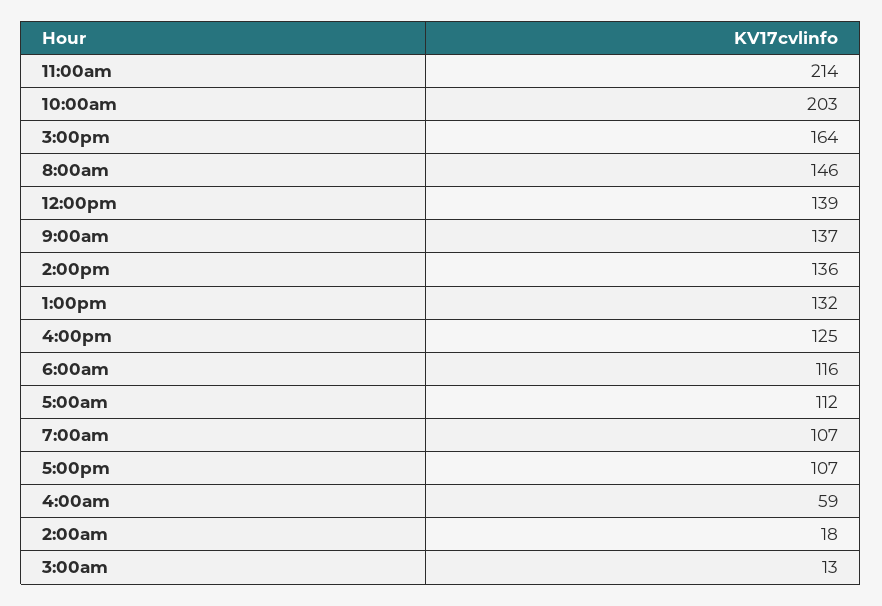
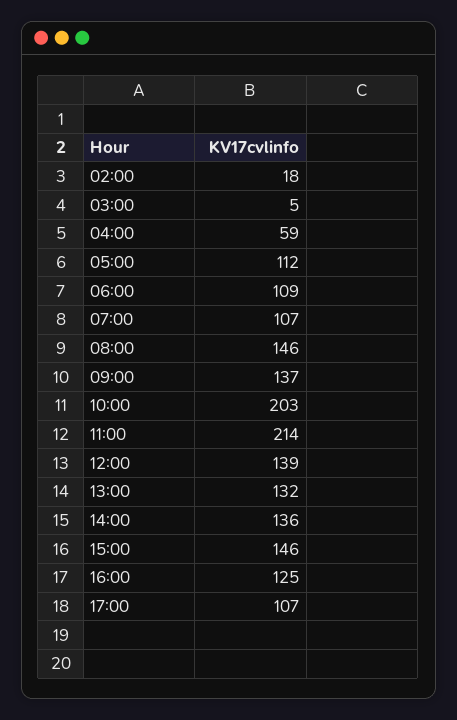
3:00pm: 164 -> 146
6:00am: 116 -> 109
3:00am: 13 -> 5

